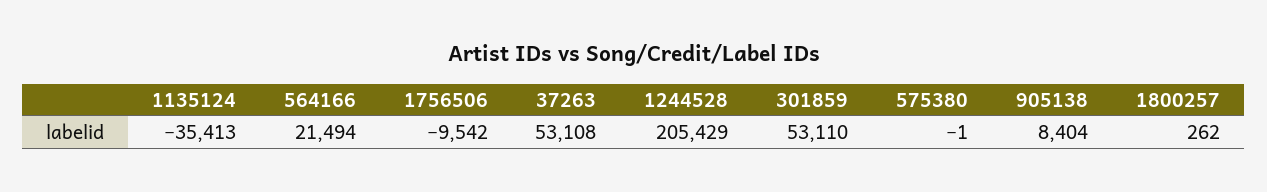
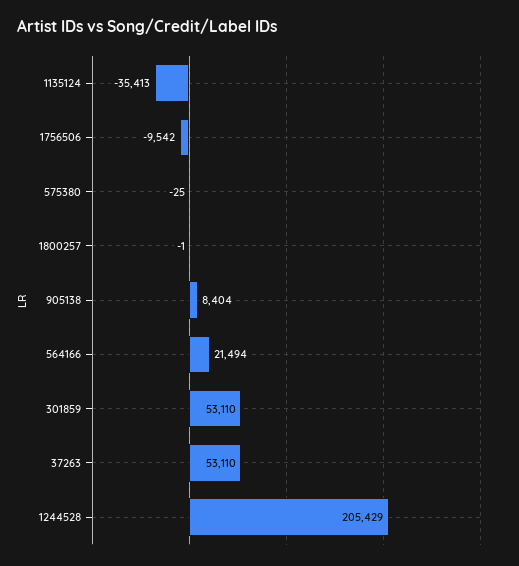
37263: 53108 -> 53110
575380: -1 -> -25
1800257: 262 -> -1

